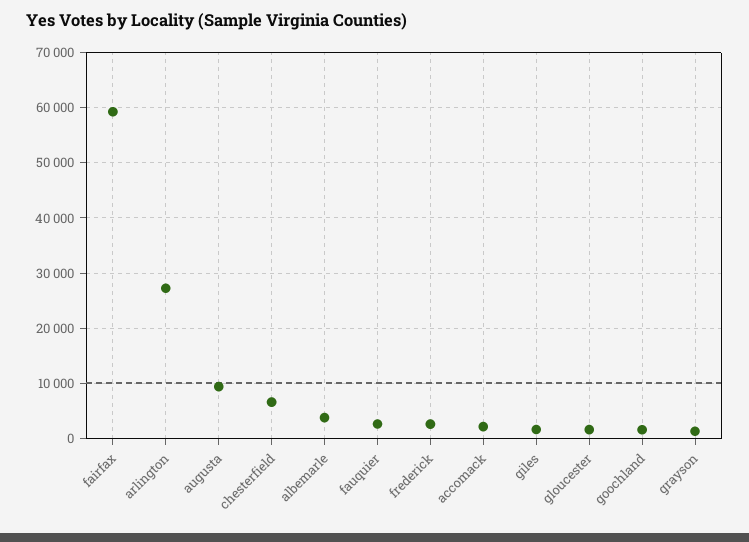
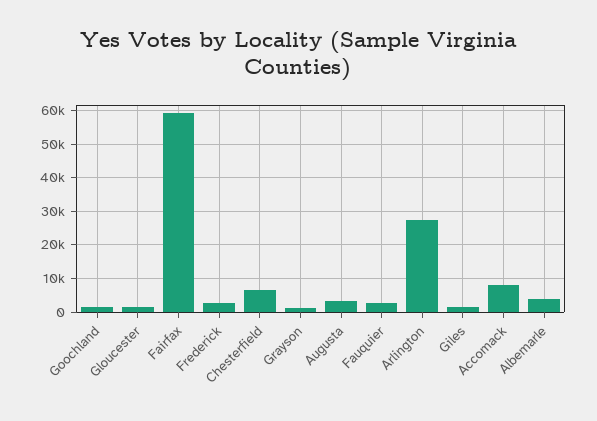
augusta: 10000 -> 4000
accomack: 2000 -> 8000

